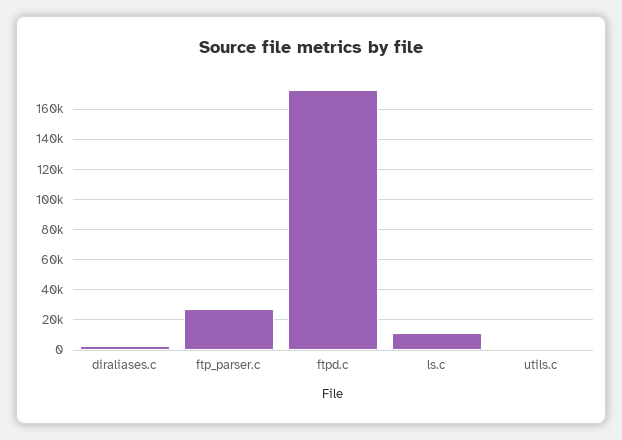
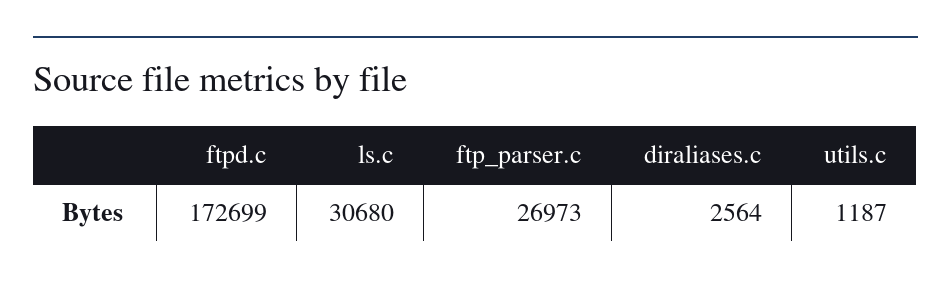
ls.c: 10000 -> 30680

